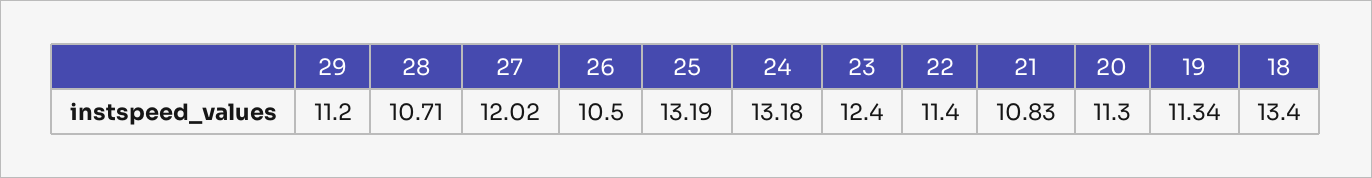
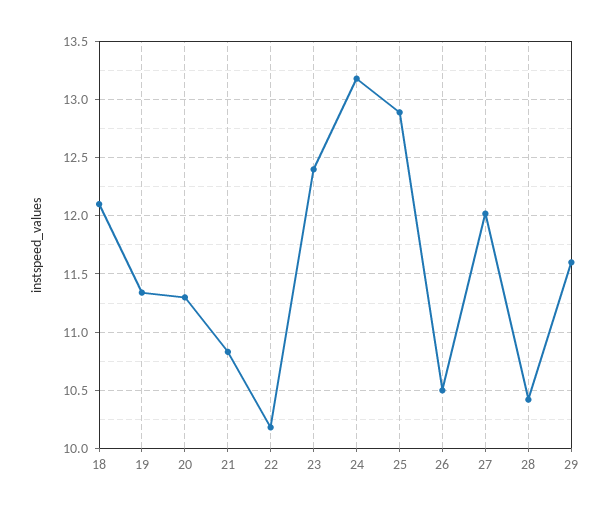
29: 11.2 -> 11.6
28: 10.71 -> 10.4
25: 13.19 -> 12.9
22: 11.4 -> 10.2
18: 13.4 -> 12.1

